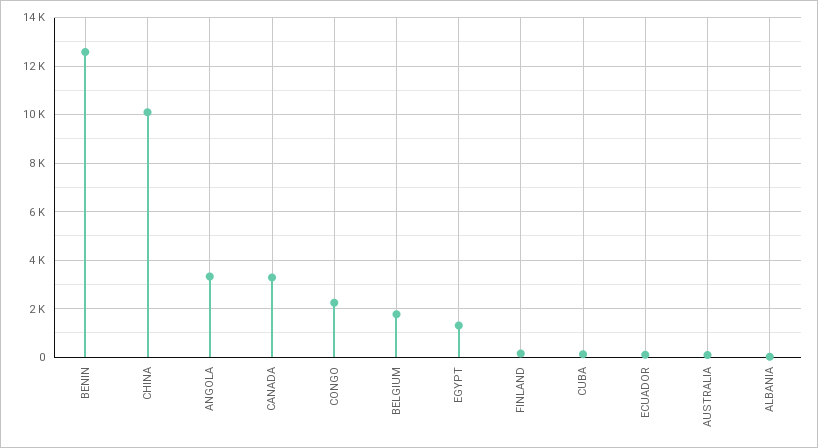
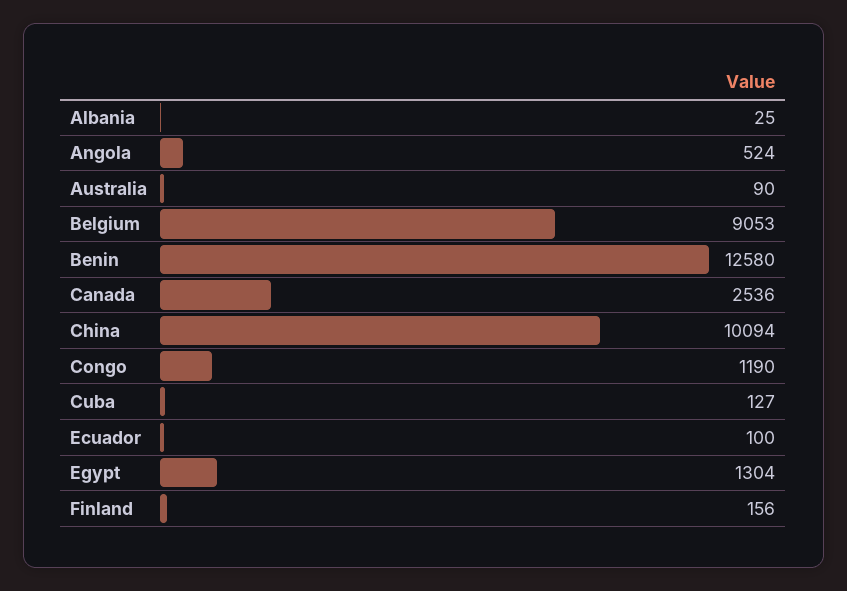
ANGOLA: 3250 -> 524
CANADA: 3250 -> 2536
CONGO: 2250 -> 1190
BELGIUM: 1750 -> 9053

